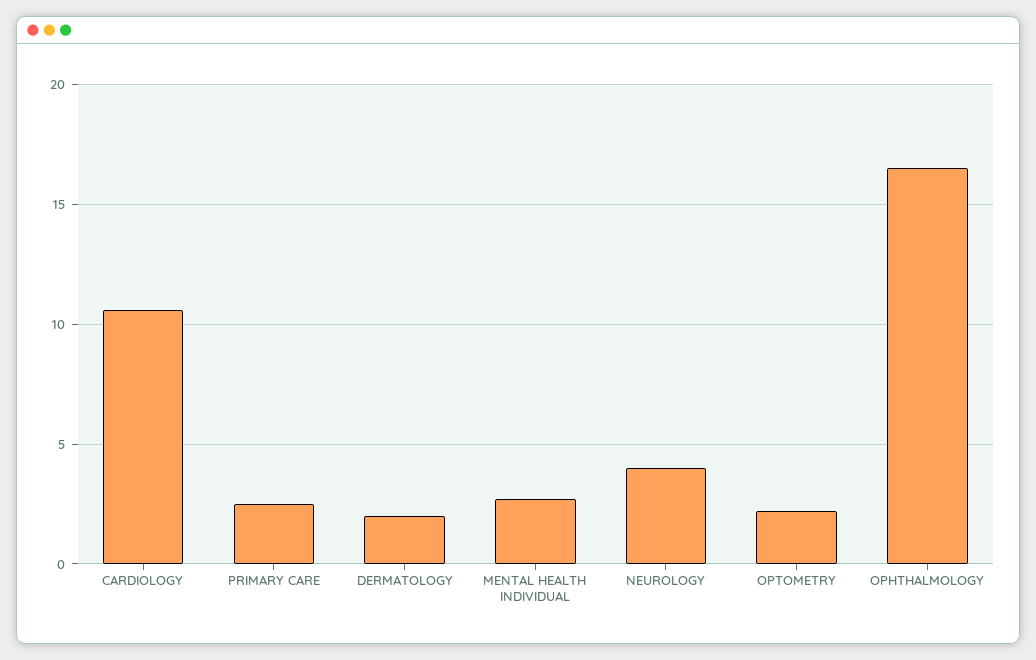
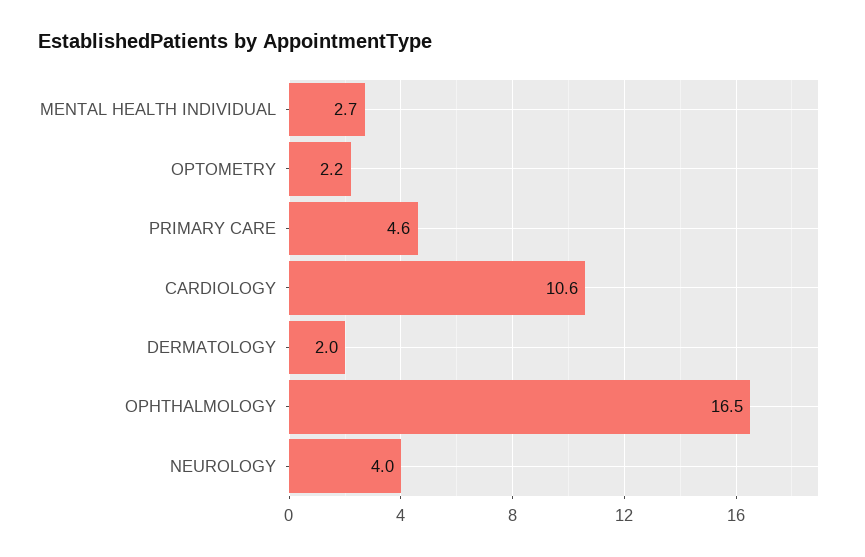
PRIMARY CARE: 2.5 -> 4.6

